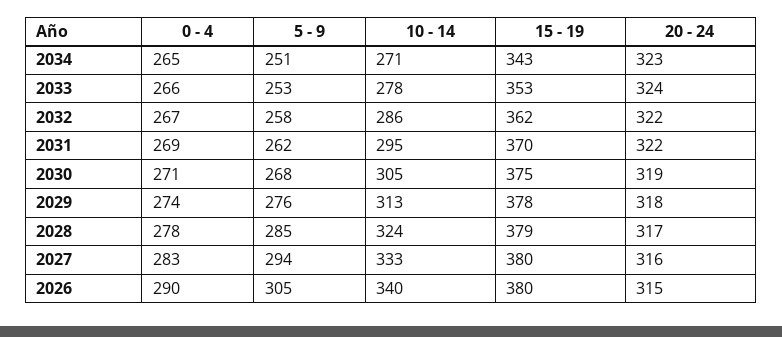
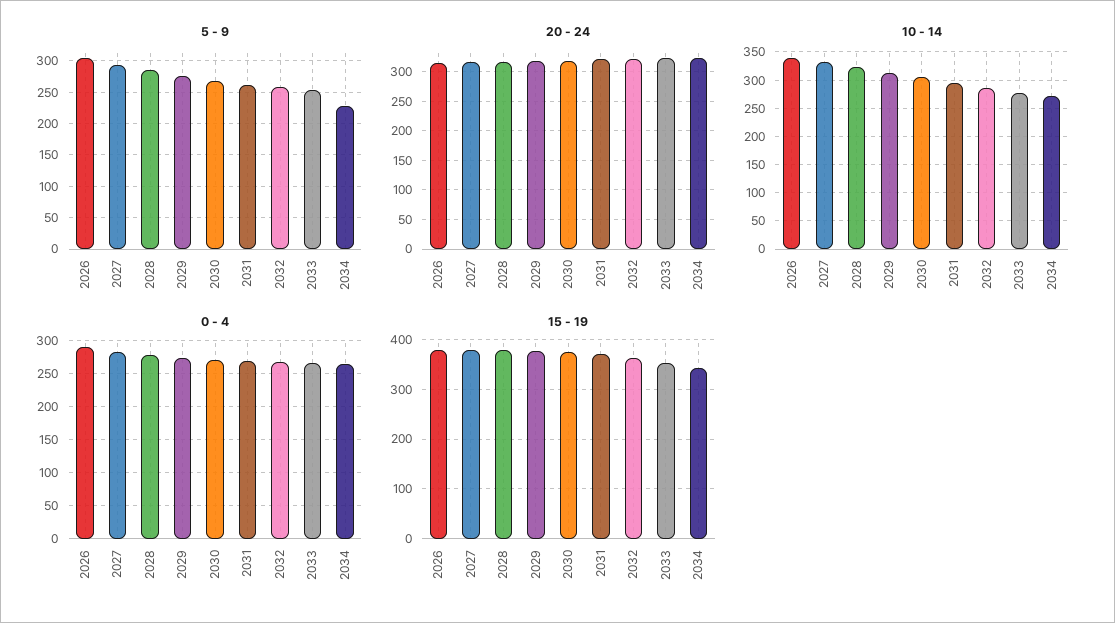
5 - 9, 2034: 251 -> 230

